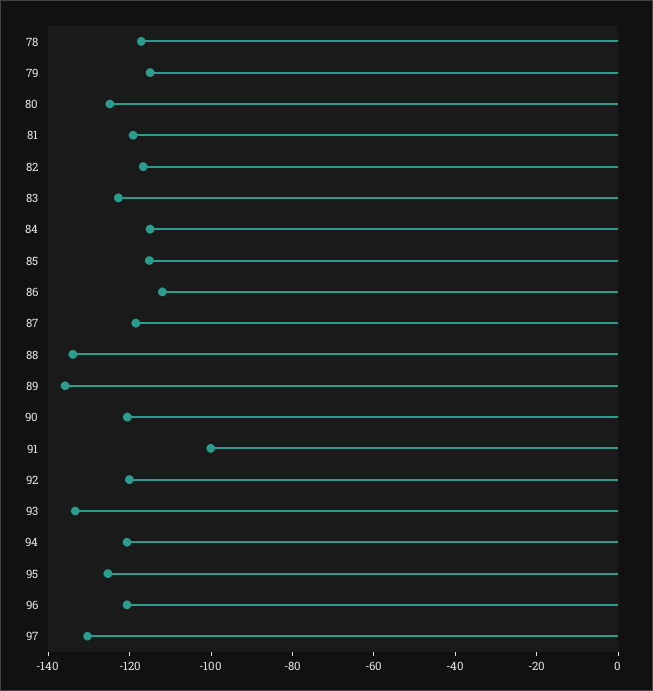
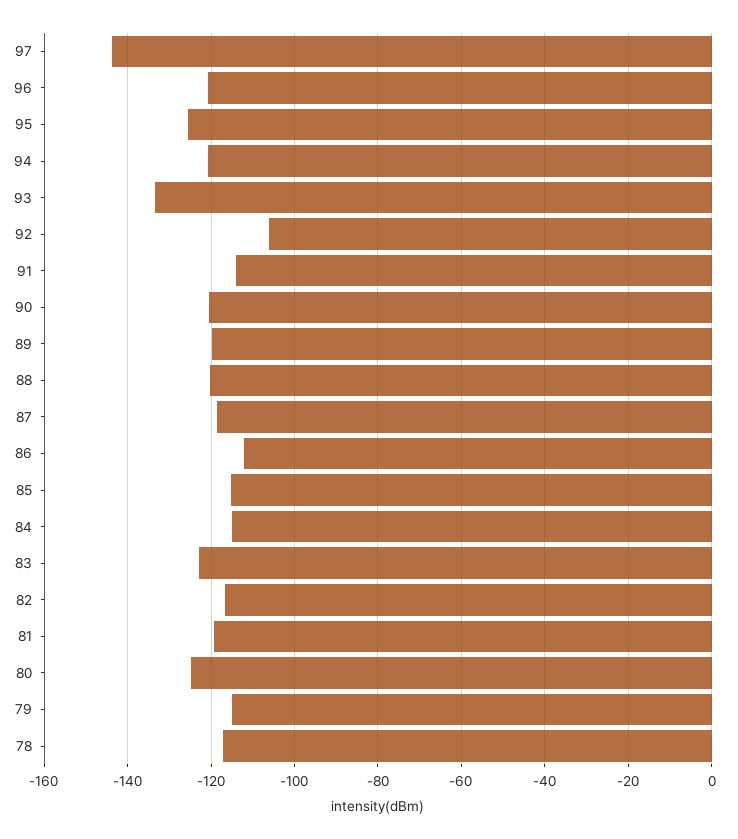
88: -135 -> -120
89: -135 -> -120
91: -100 -> -114
92: -120 -> -106
97: -130 -> -144

